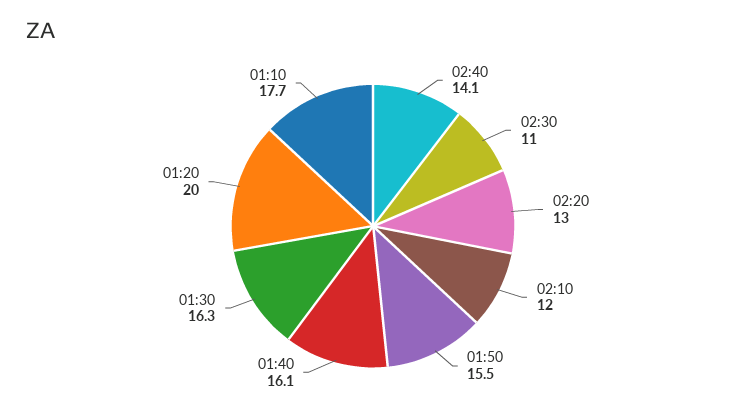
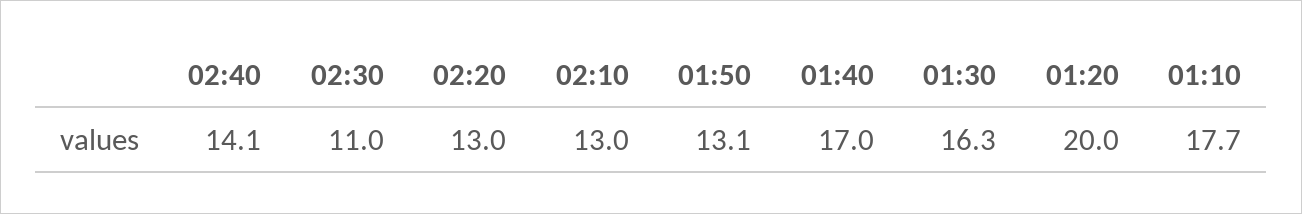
02:10: 12 -> 13
01:50: 15.5 -> 13.1
01:40: 16.1 -> 17

